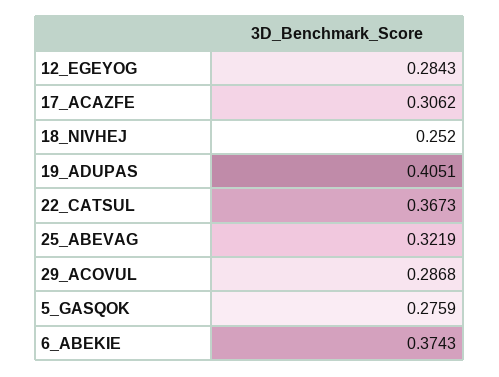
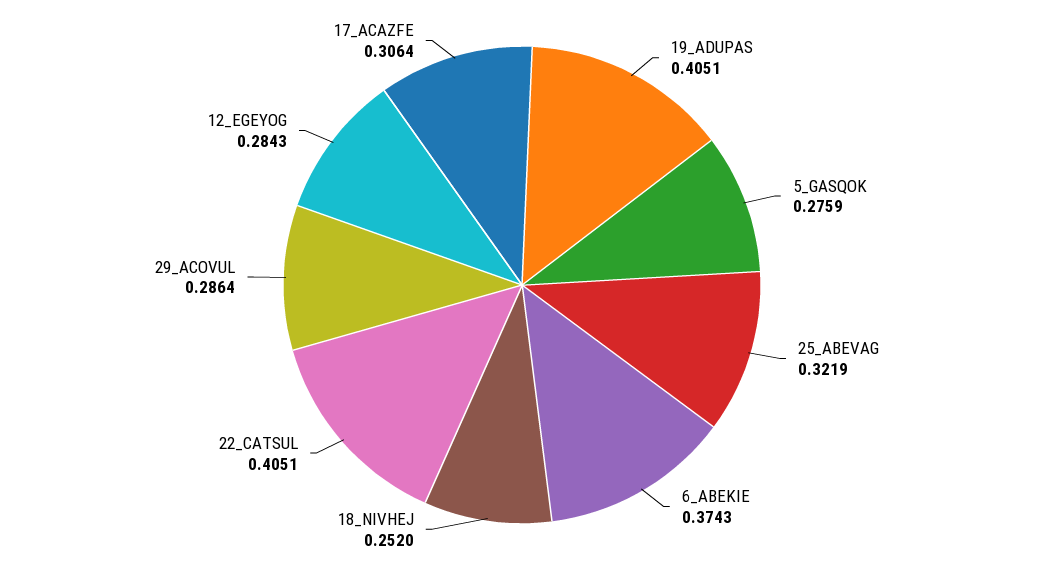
17_ACAZFE: 0.3062 -> 0.3064
22_CATSUL: 0.3673 -> 0.4051
29_ACOVUL: 0.2868 -> 0.2864

